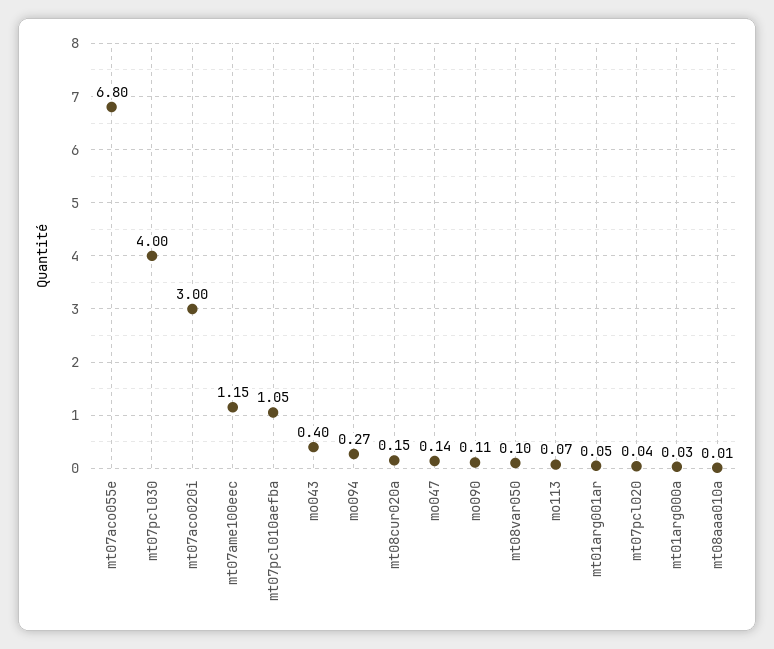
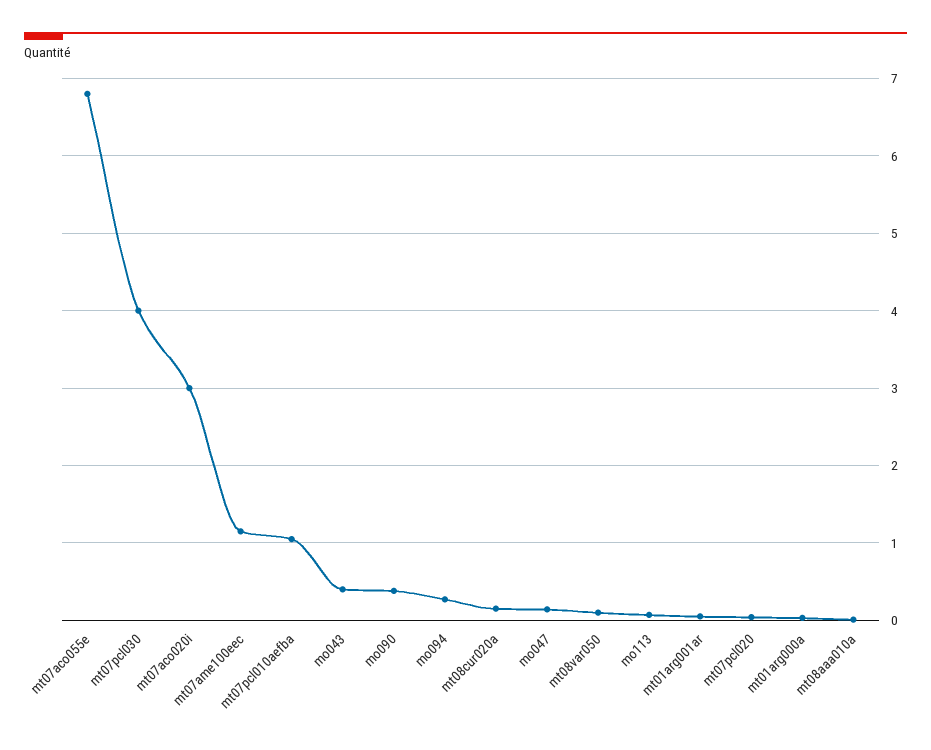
mo090: 0.11 -> 0.4

